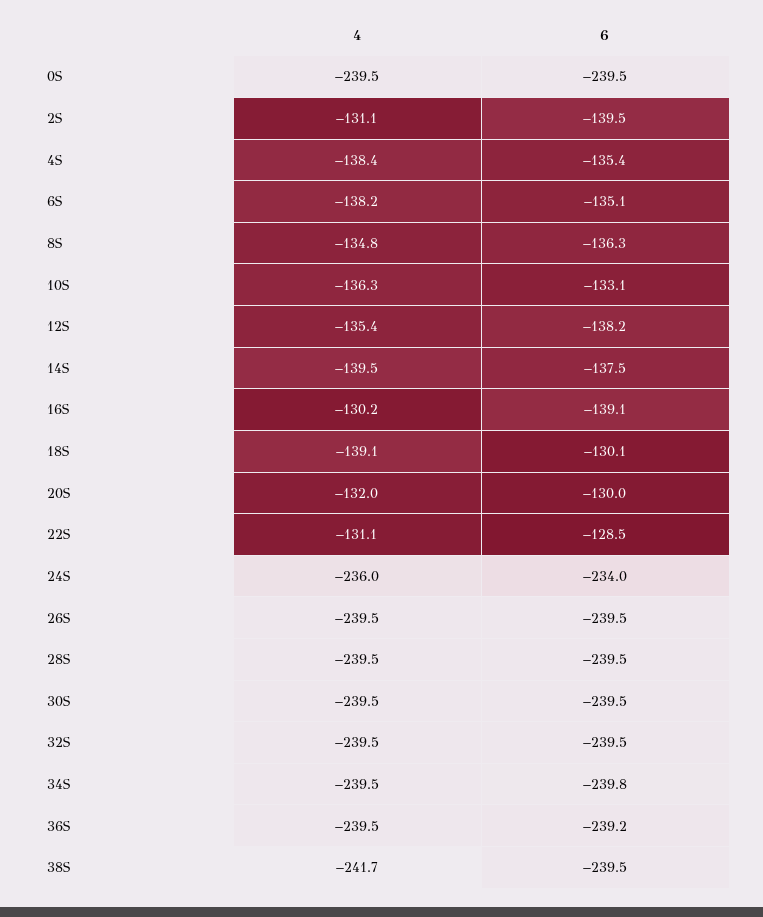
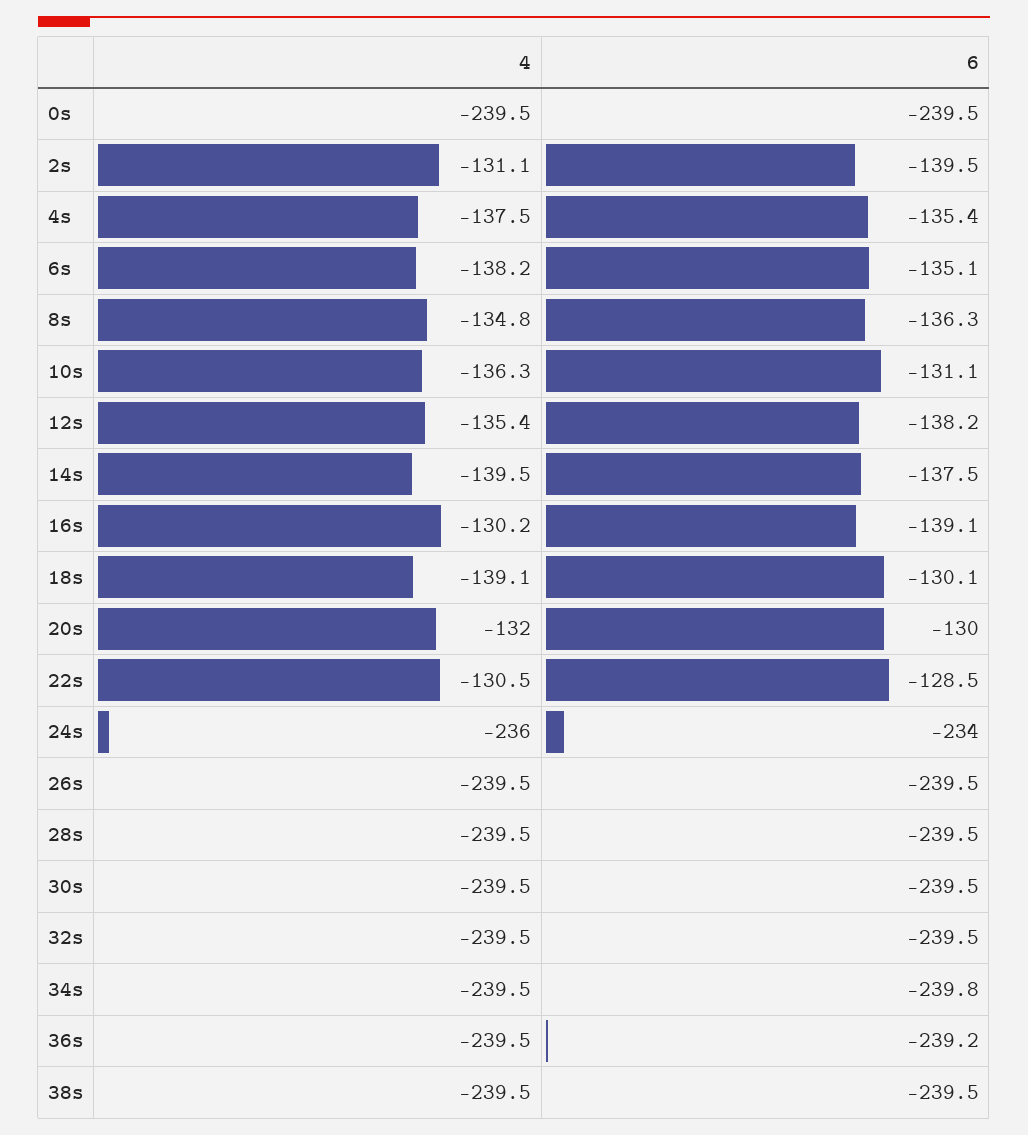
4, 4S: -138.4 -> -137.5
6, 10S: -133.1 -> -131.1
4, 22S: -131.1 -> -130.5
4, 38S: -241.7 -> -239.5

